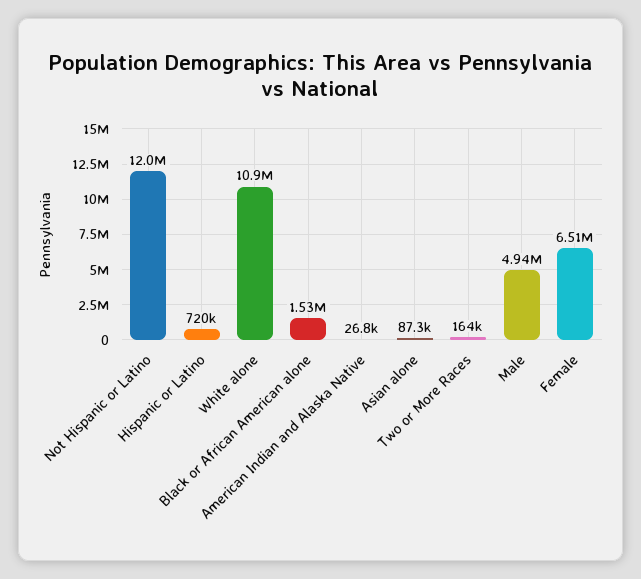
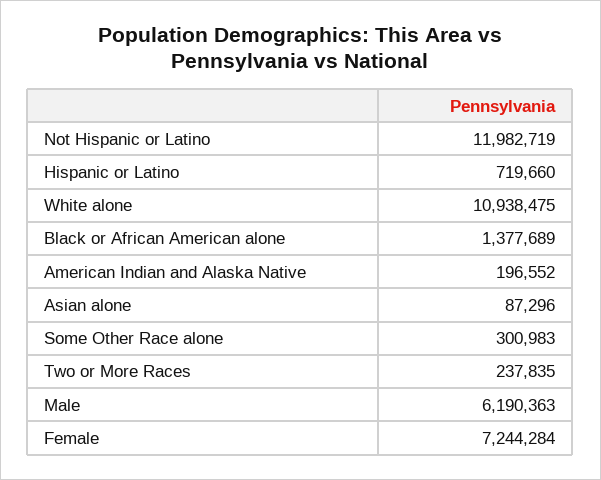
Black or African American alone: 1530000 -> 1377689
American Indian and Alaska Native: 26800 -> 196552
Two or More Races: 164000 -> 237835
Male: 4940000 -> 6190363
Female: 6510000 -> 7244284
Some Other Race alone: none -> 300983

